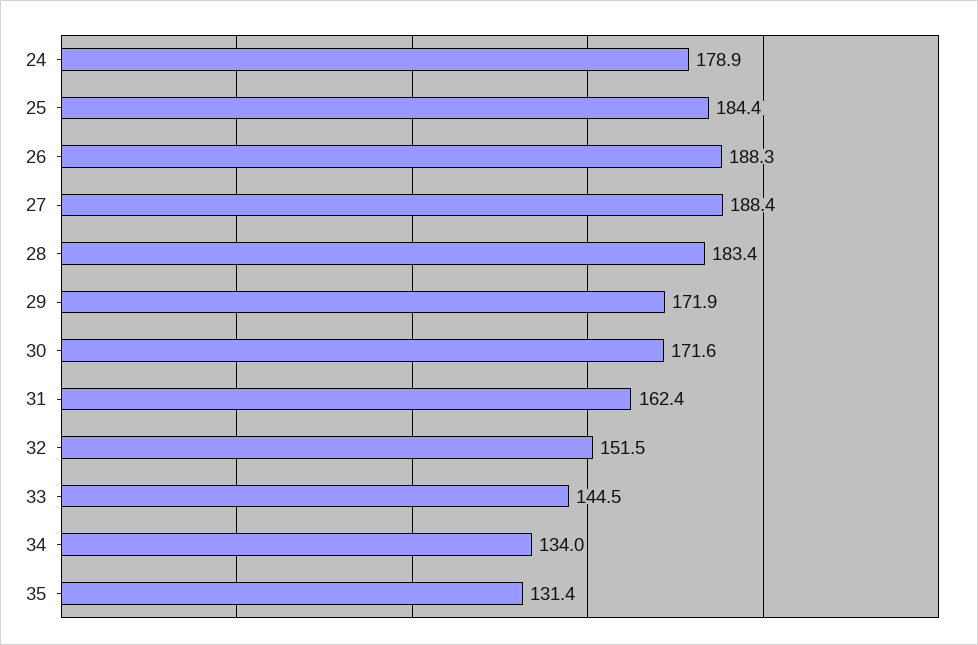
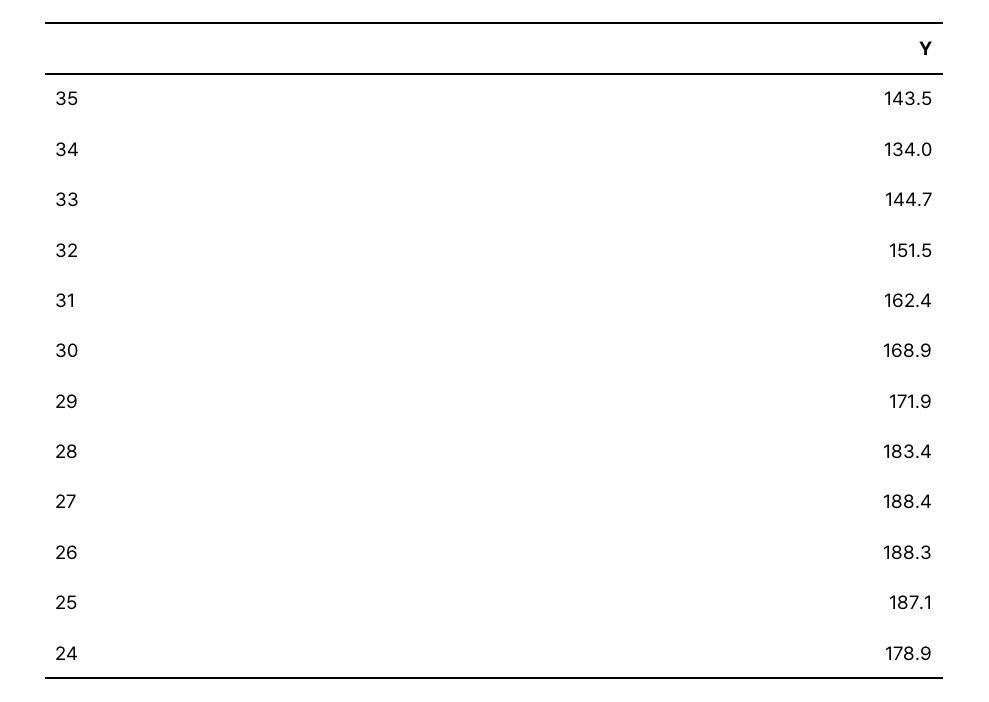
25: 184.4 -> 187.1
30: 171.6 -> 168.9
33: 144.5 -> 144.7
35: 131.4 -> 143.5

